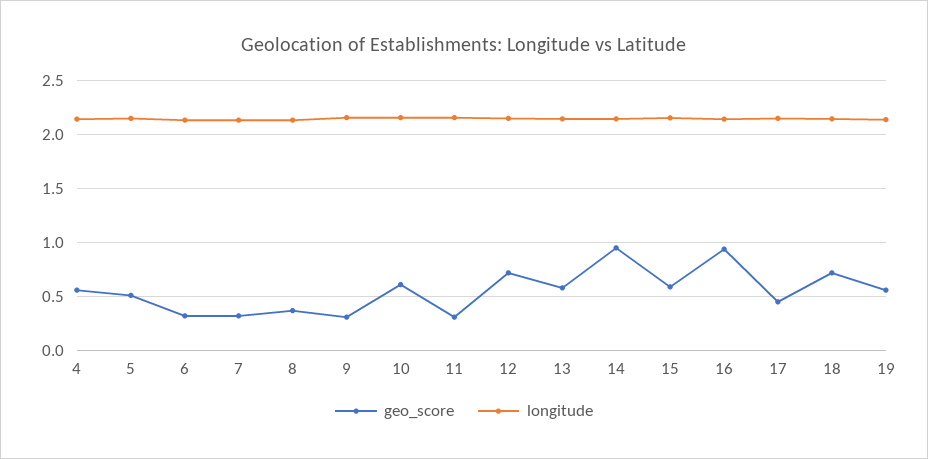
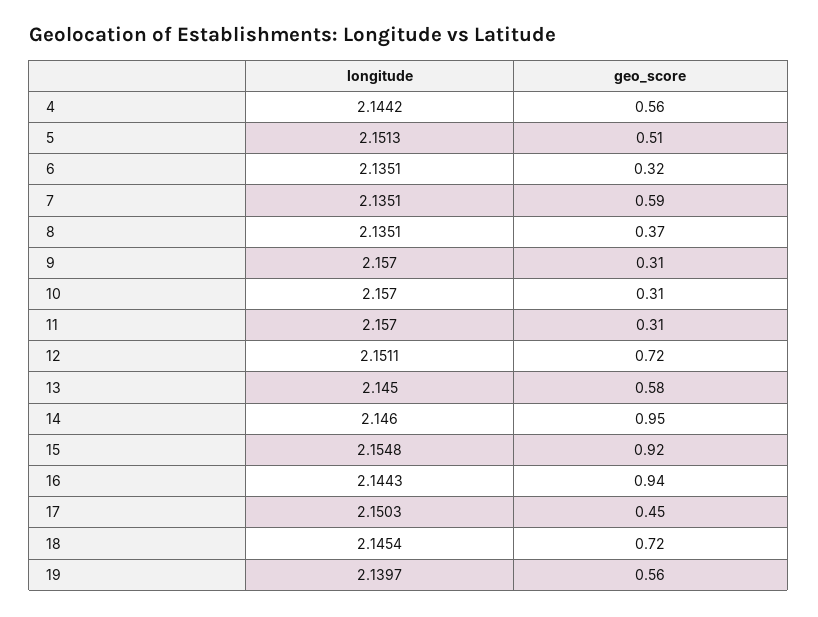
geo_score, 7: 0.3 -> 0.59
geo_score, 10: 0.6 -> 0.31
geo_score, 15: 0.6 -> 0.92

